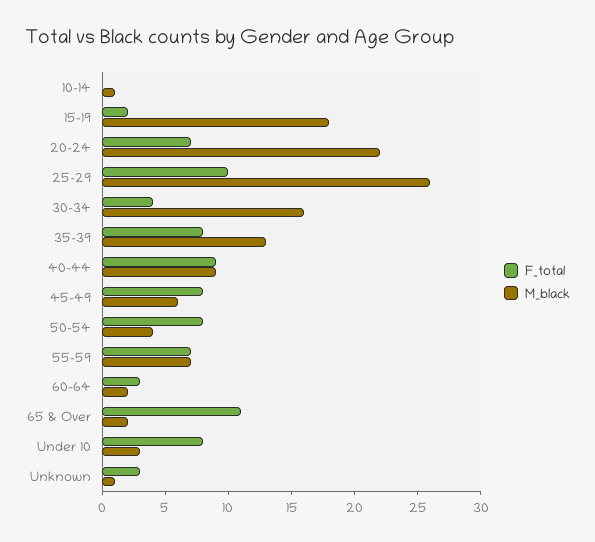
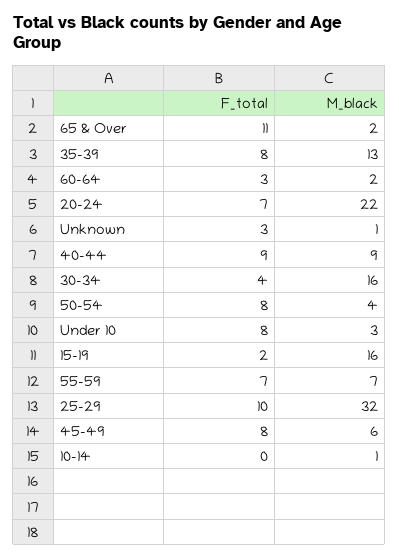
M_black, 15-19: 18 -> 16
M_black, 25-29: 26 -> 32

